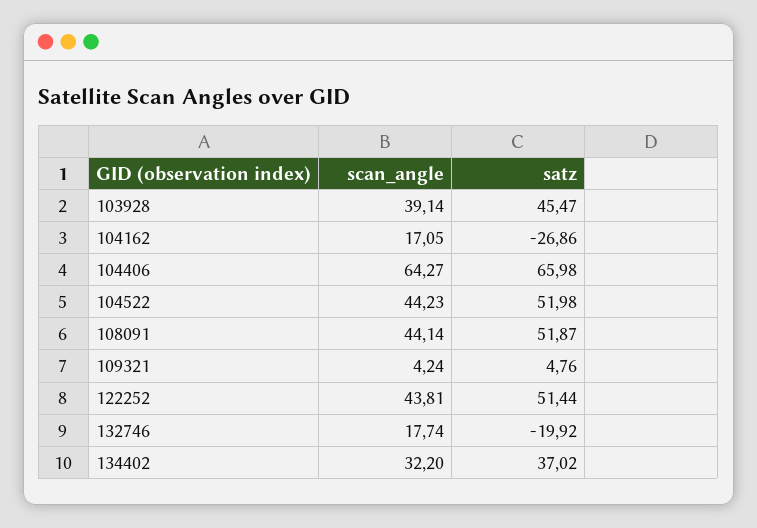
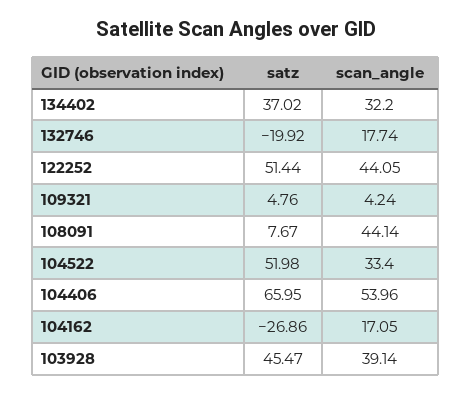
scan_angle, 104406: 64.27 -> 53.96
satz, 104406: 65.98 -> 65.95
scan_angle, 104522: 44.23 -> 33.4
satz, 108091: 51.87 -> 7.67
scan_angle, 122252: 43.81 -> 44.05

